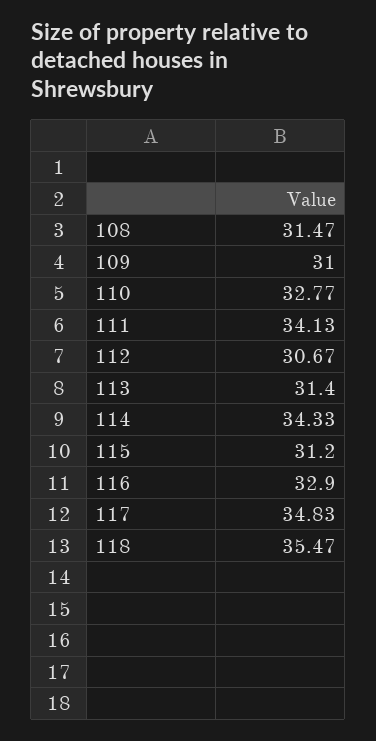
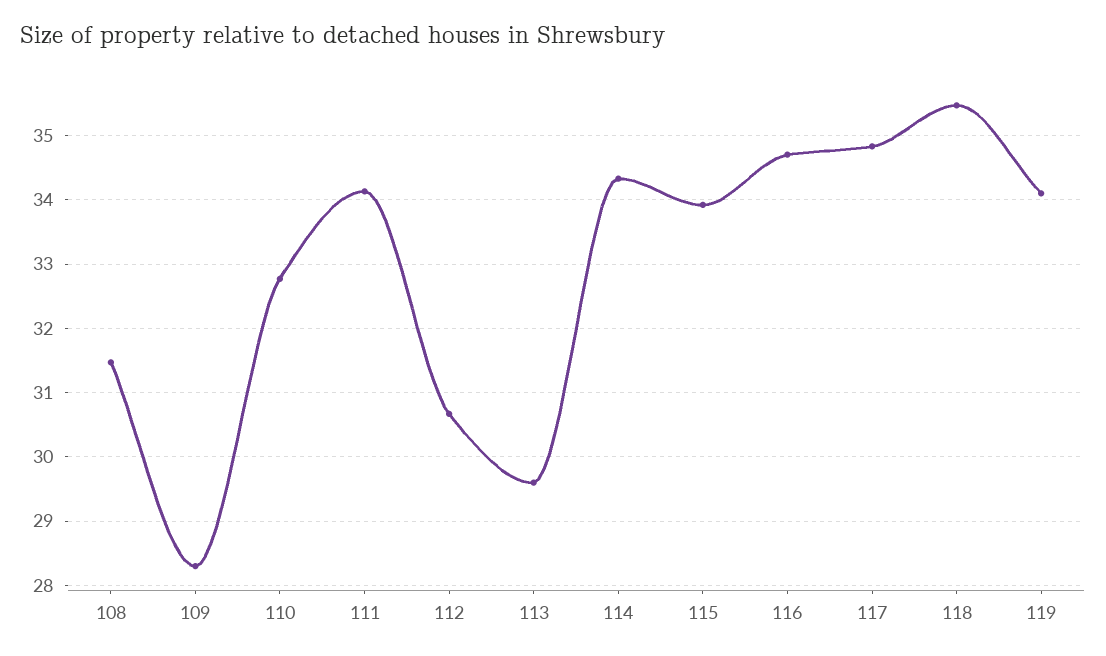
109: 31 -> 28.3
113: 31.4 -> 29.6
115: 31.2 -> 33.9
116: 32.9 -> 34.7
119: none -> 34.1

